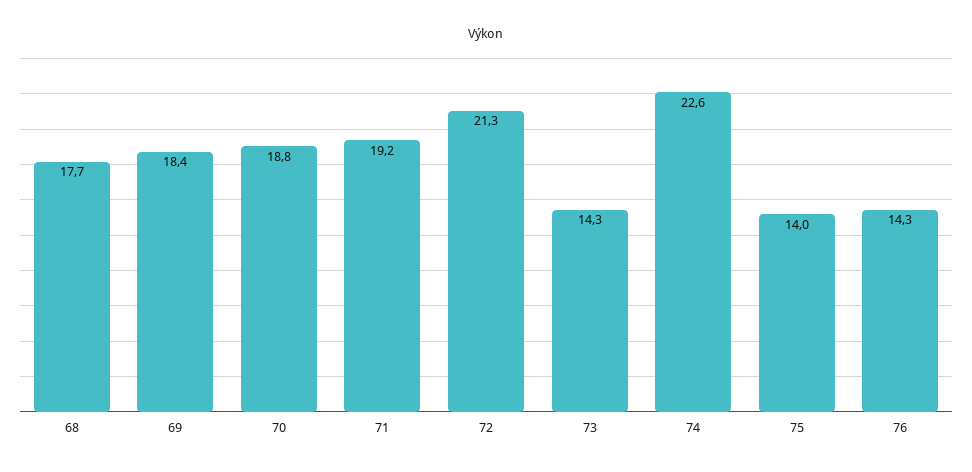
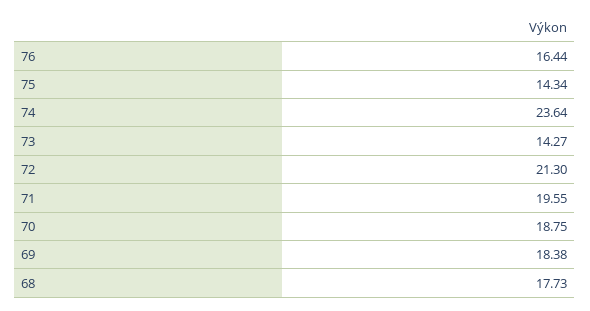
71: 19.2 -> 19.55
74: 22.6 -> 23.64
75: 14 -> 14.34
76: 14.3 -> 16.44

